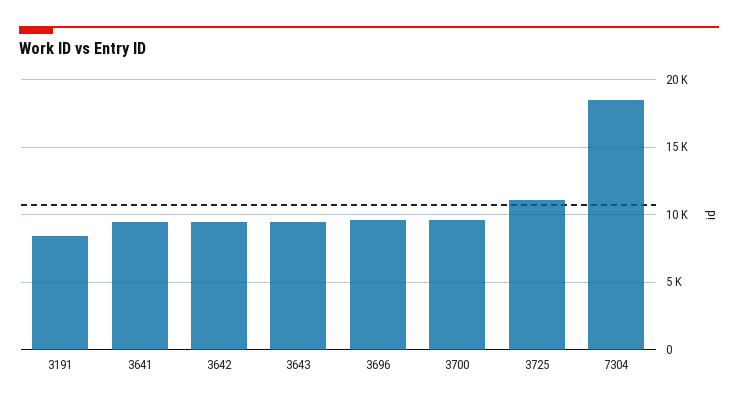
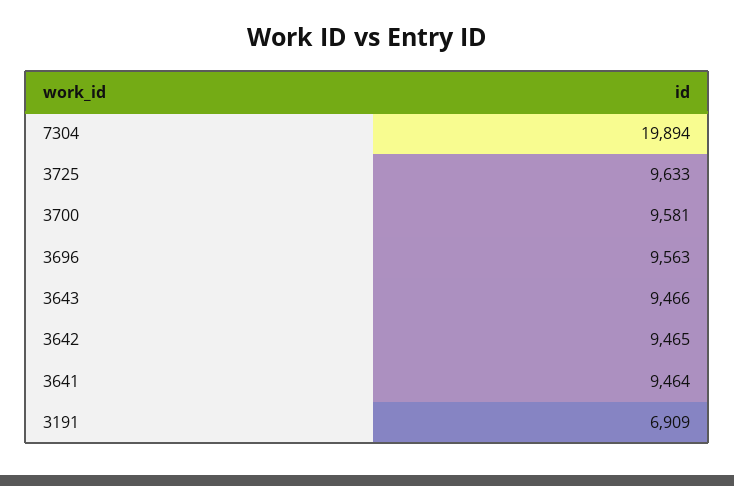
3191: 8500 -> 6909
3725: 11000 -> 9633
7304: 18500 -> 19894

